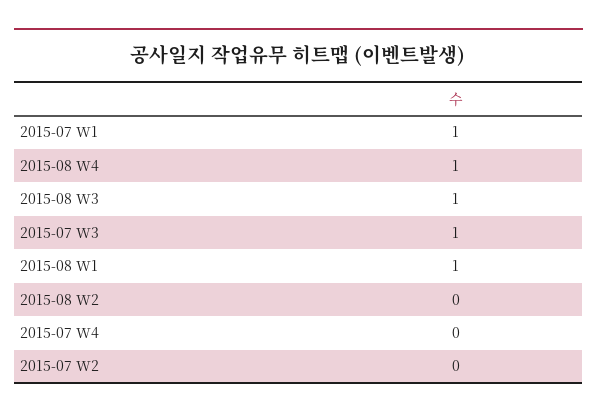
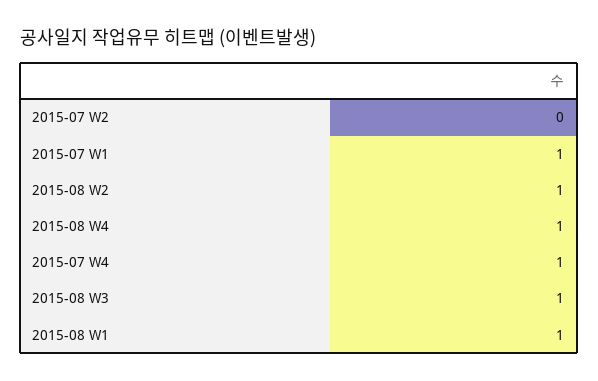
2015-07 W3: 1 -> none
2015-08 W2: 0 -> 1
2015-07 W4: 0 -> 1

